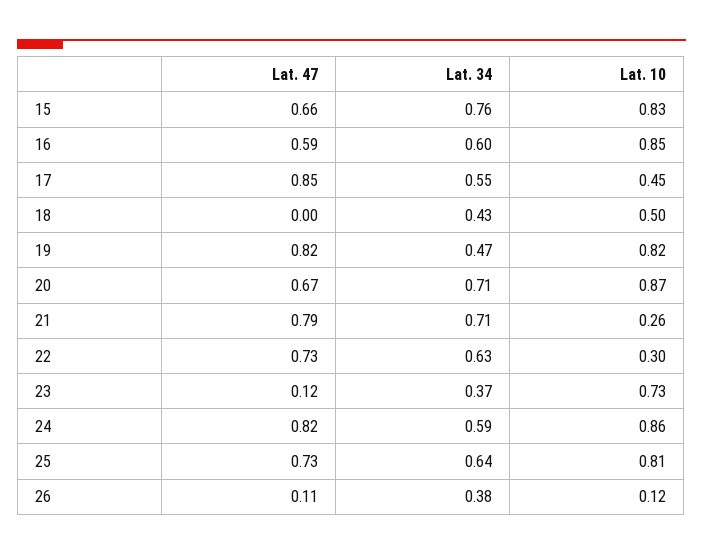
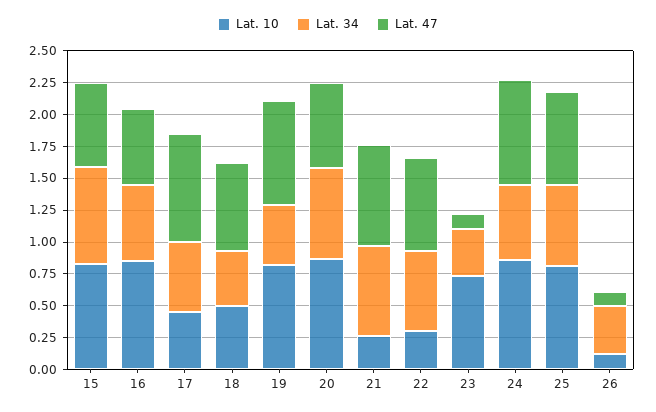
Lat. 47, 18: 0 -> 0.75

